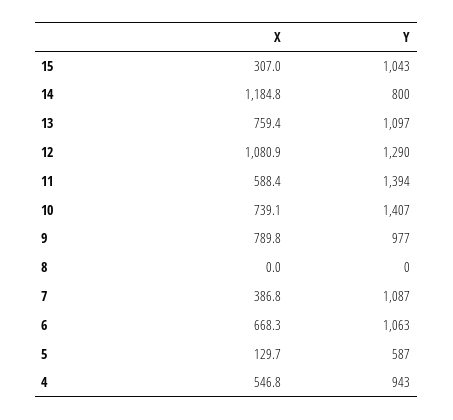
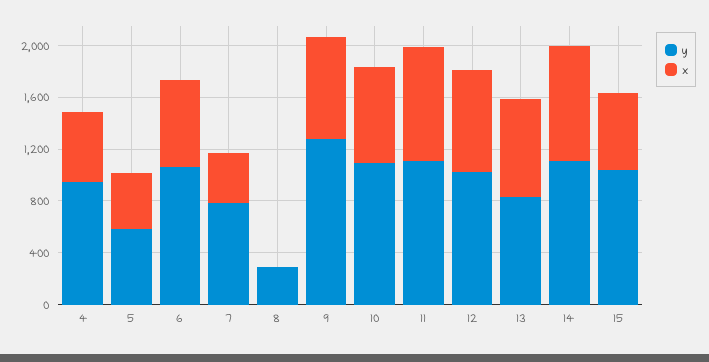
X, 15: 307 -> 600
X, 14: 1184.8 -> 900
Y, 14: 800 -> 1100
Y, 13: 1097 -> 800
X, 12: 1080.9 -> 800
Y, 12: 1290 -> 1000
X, 11: 588.4 -> 900
Y, 11: 1394 -> 1100
Y, 10: 1407 -> 1100
Y, 9: 977 -> 1300
Y, 8: 0 -> 300
Y, 7: 1087 -> 800
X, 5: 129.7 -> 400

